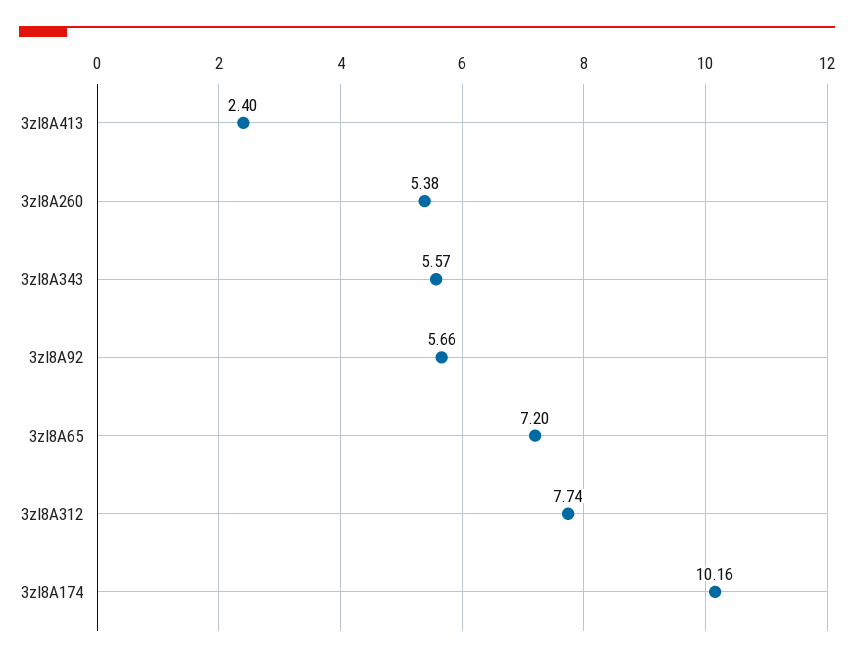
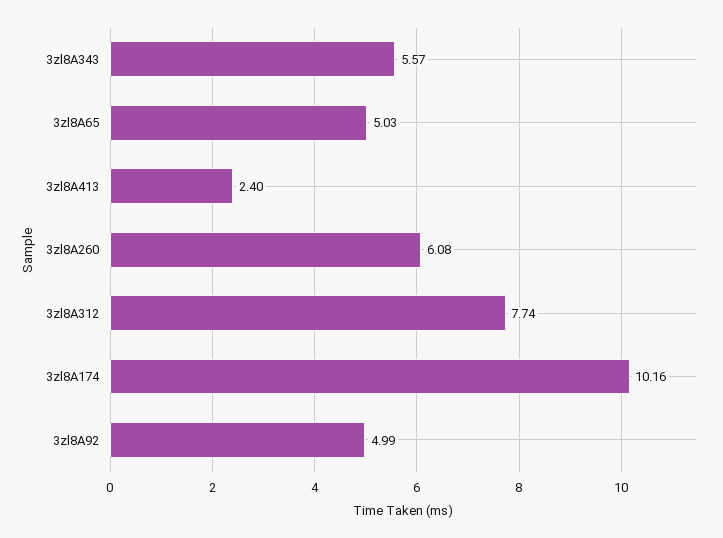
3zl8A260: 5.38 -> 6.08
3zl8A92: 5.66 -> 4.99
3zl8A65: 7.2 -> 5.03

